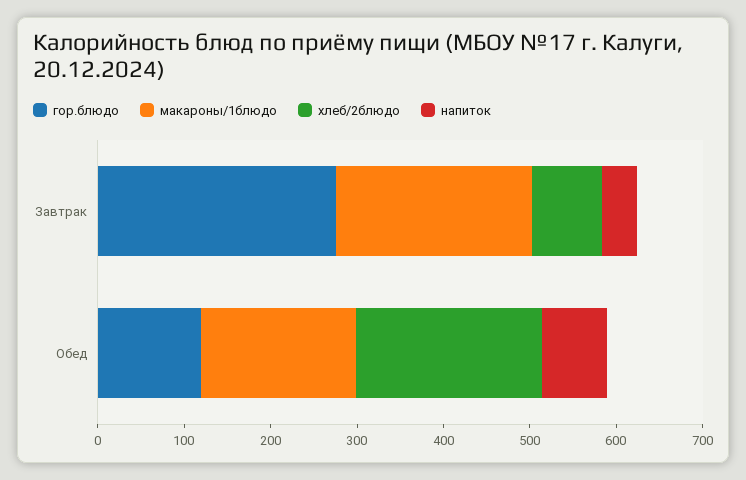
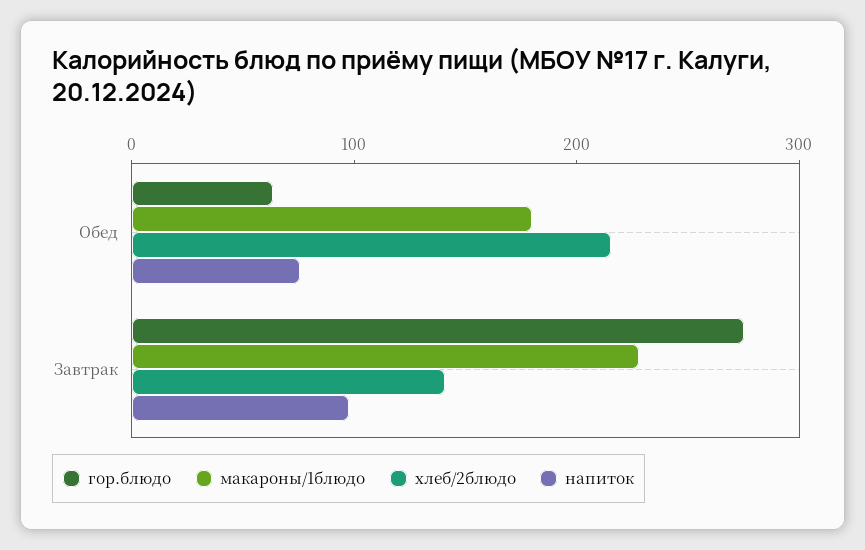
хлеб/2блюдо, Завтрак: 80 -> 140
напиток, Завтрак: 40 -> 100
гор.блюдо, Обед: 120 -> 60

